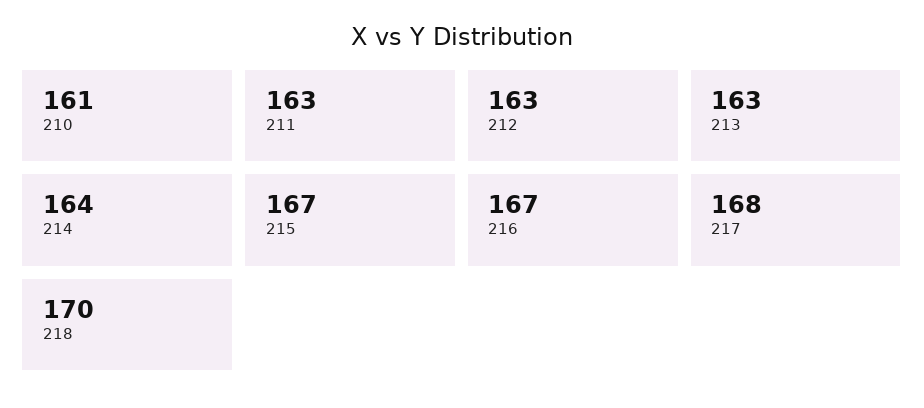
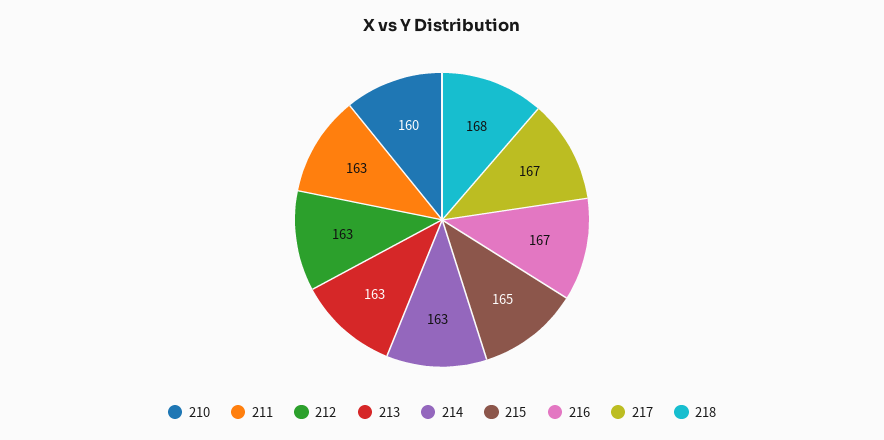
210: 161 -> 160
214: 164 -> 163
215: 167 -> 165
217: 168 -> 167
218: 170 -> 168

